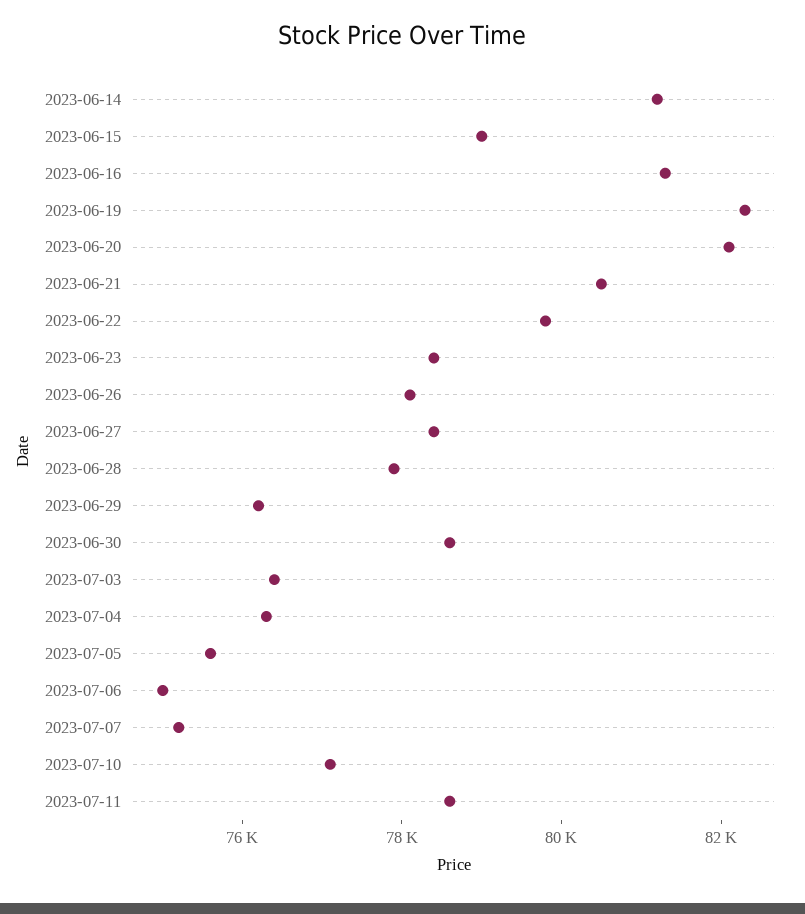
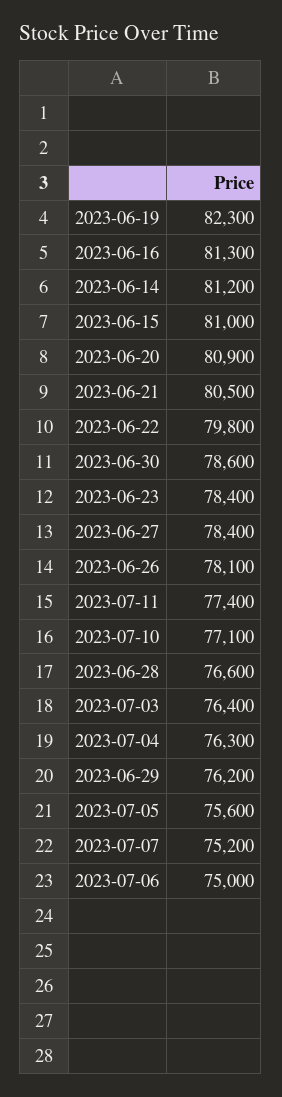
2023-06-15: 79000 -> 81000
2023-06-20: 82000 -> 80900
2023-06-28: 78000 -> 76600
2023-07-11: 78500 -> 77400

